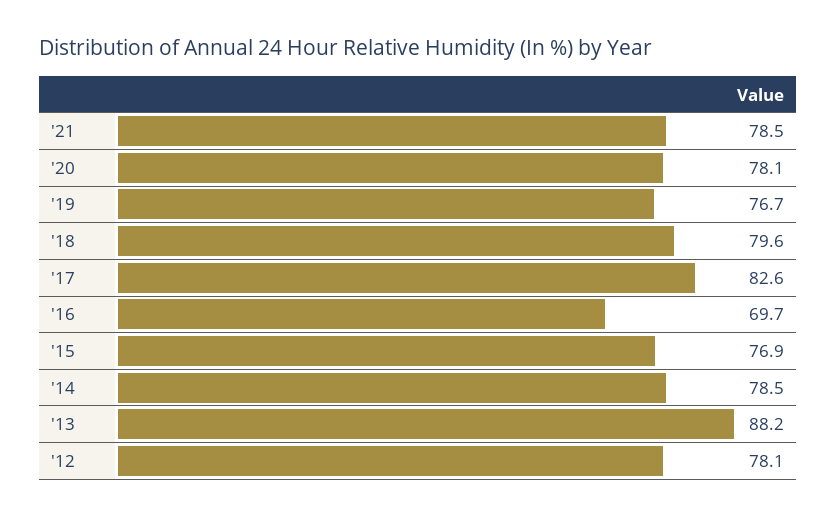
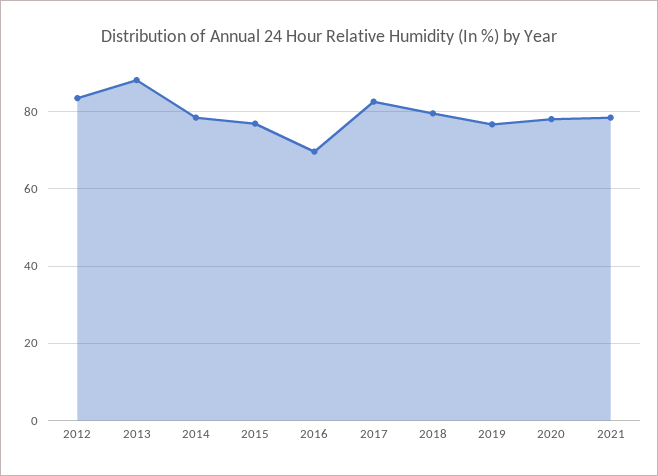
'12: 78.1 -> 84

